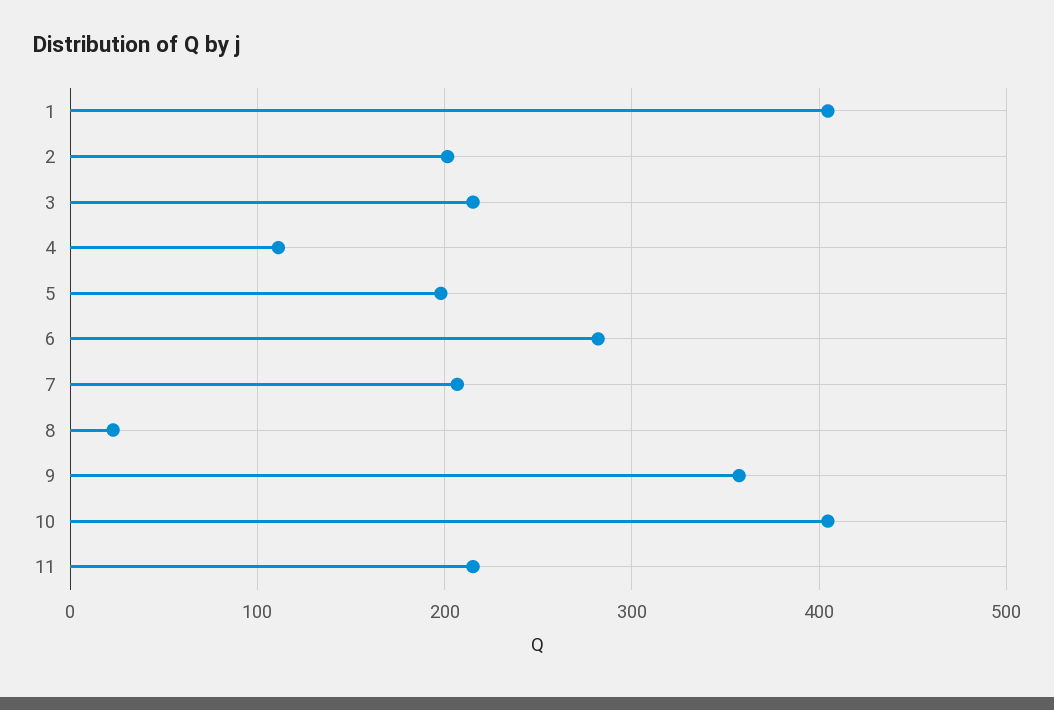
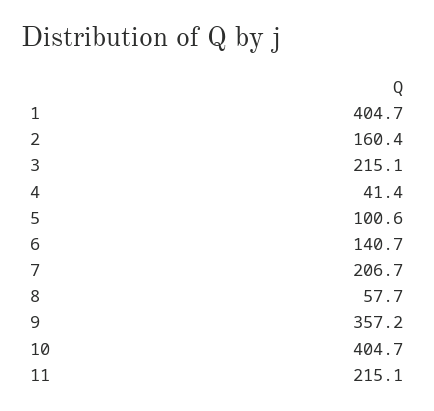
2: 200 -> 160.4
4: 110 -> 41.4
5: 200 -> 100.6
6: 280 -> 140.7
8: 20 -> 57.7

